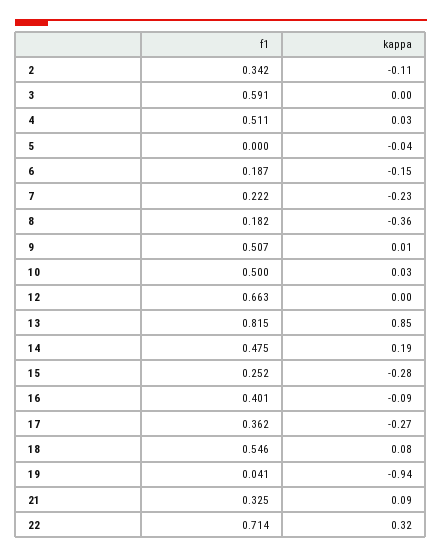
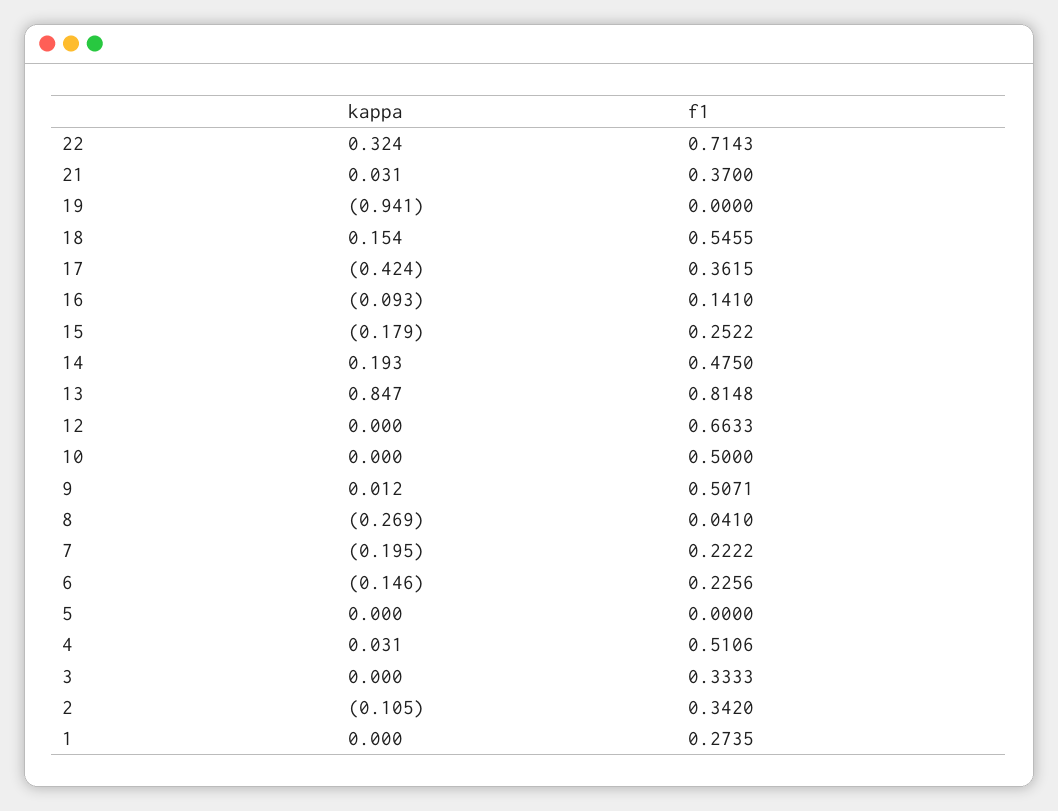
f1, 3: 0.591 -> 0.3333
kappa, 5: -0.04 -> 0
f1, 6: 0.187 -> 0.2256
kappa, 7: -0.23 -> -0.195
f1, 8: 0.182 -> 0.041
kappa, 8: -0.36 -> -0.269
kappa, 10: 0.03 -> 0
kappa, 15: -0.28 -> -0.179
f1, 16: 0.401 -> 0.141
kappa, 17: -0.27 -> -0.424
kappa, 18: 0.08 -> 0.154
f1, 19: 0.041 -> 0
f1, 21: 0.325 -> 0.37
kappa, 21: 0.09 -> 0.031
kappa, 1: none -> 0
f1, 1: none -> 0.2735

